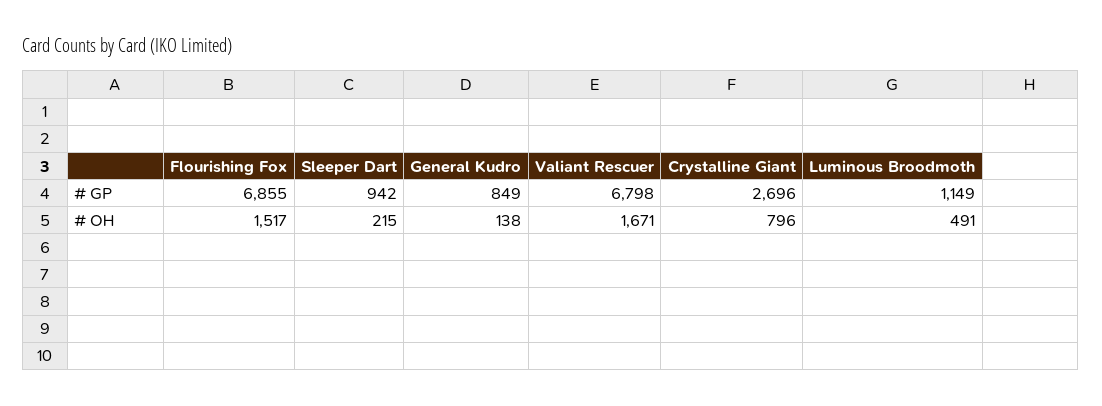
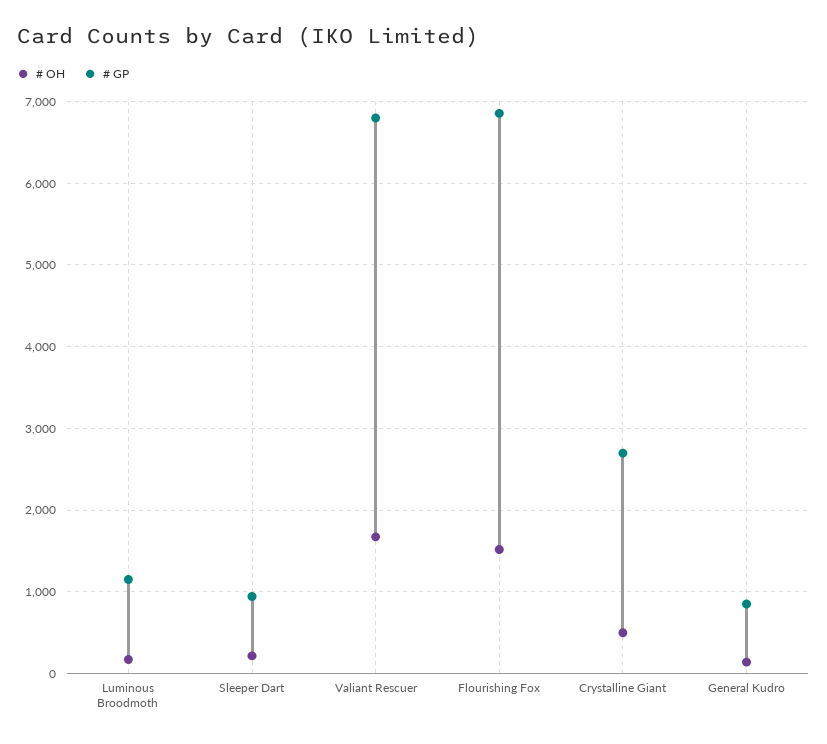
# OH, Crystalline Giant: 796 -> 500
# OH, Luminous Broodmoth: 491 -> 200

